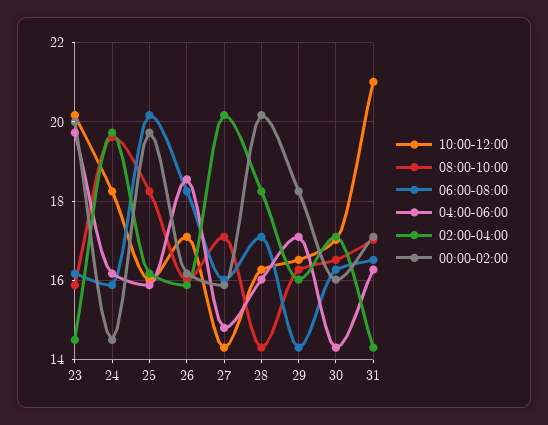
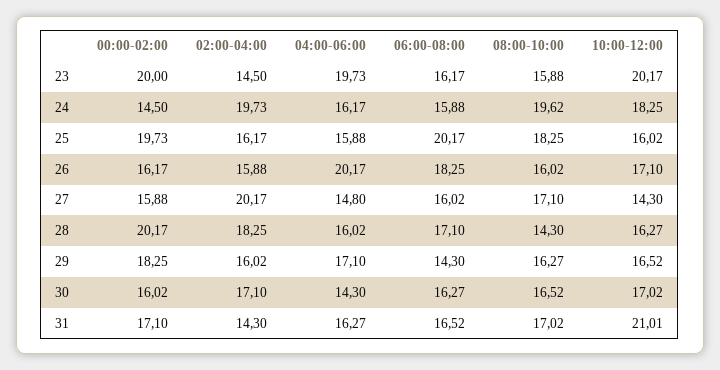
04:00-06:00, 26: 18.6 -> 20.17

